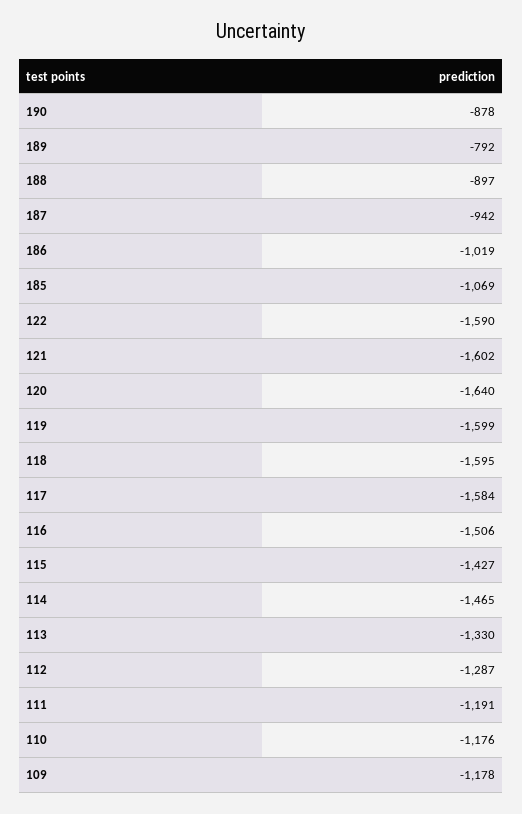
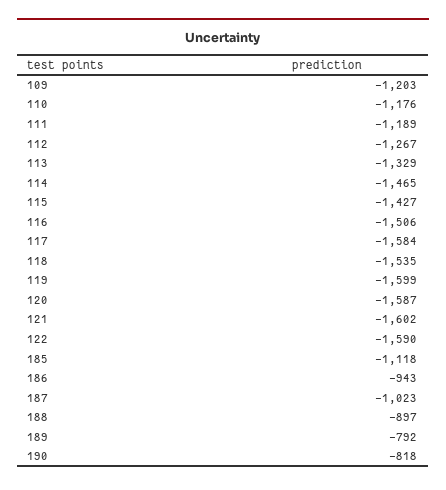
190: -878 -> -818
187: -942 -> -1023
186: -1019 -> -943
185: -1069 -> -1118
120: -1640 -> -1587
118: -1595 -> -1535
113: -1330 -> -1329
112: -1287 -> -1267
111: -1191 -> -1189
109: -1178 -> -1203

